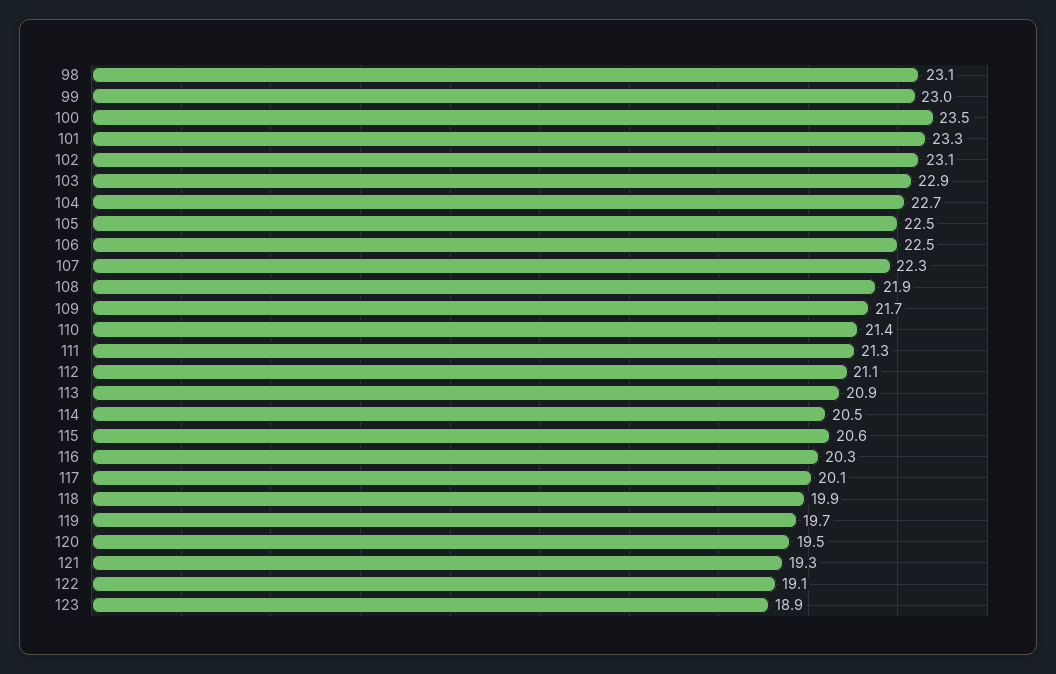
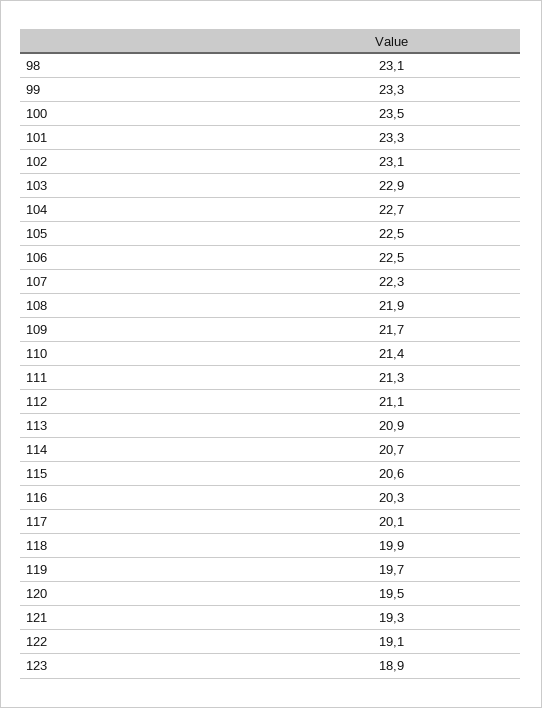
99: 23 -> 23.3
114: 20.5 -> 20.7

